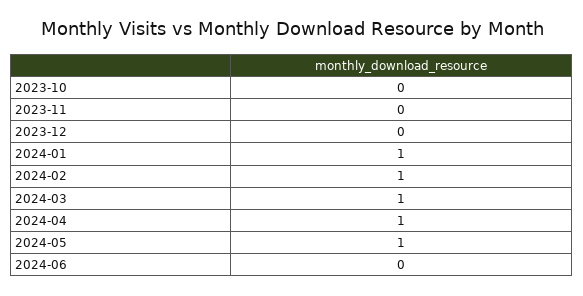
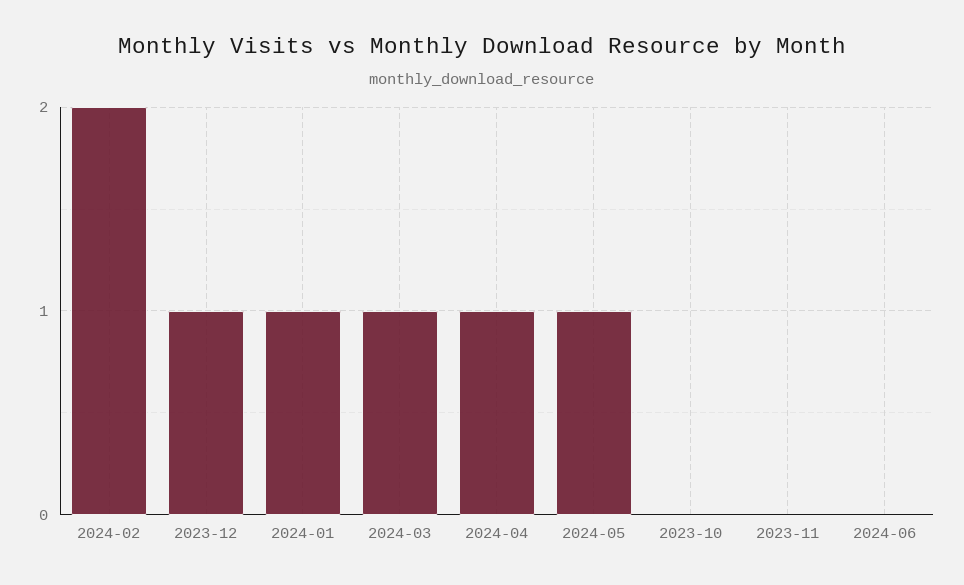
2023-12: 0 -> 1
2024-02: 1 -> 2

